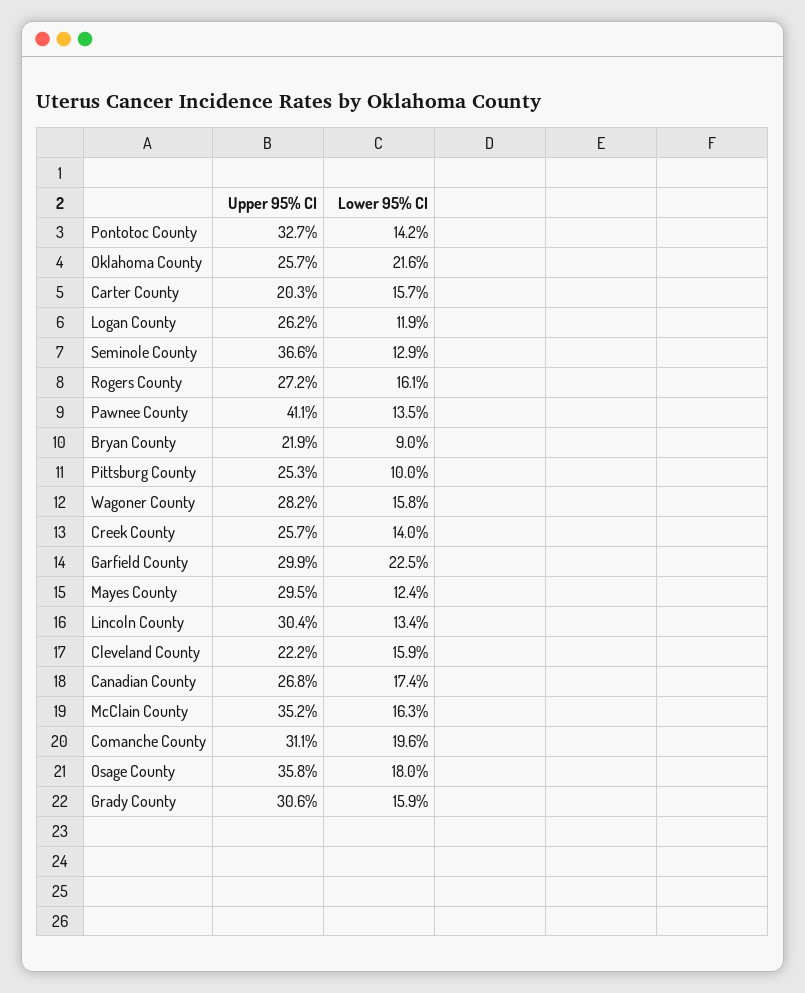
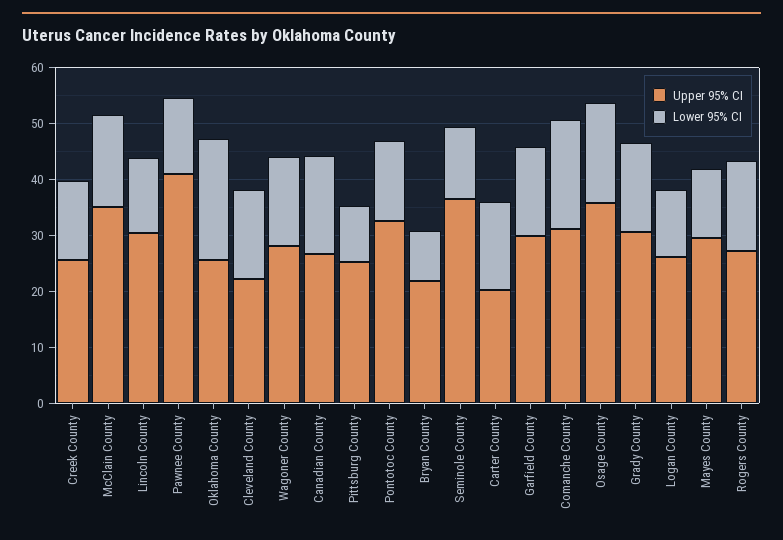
Lower 95% CI, Garfield County: 22.5 -> 16

